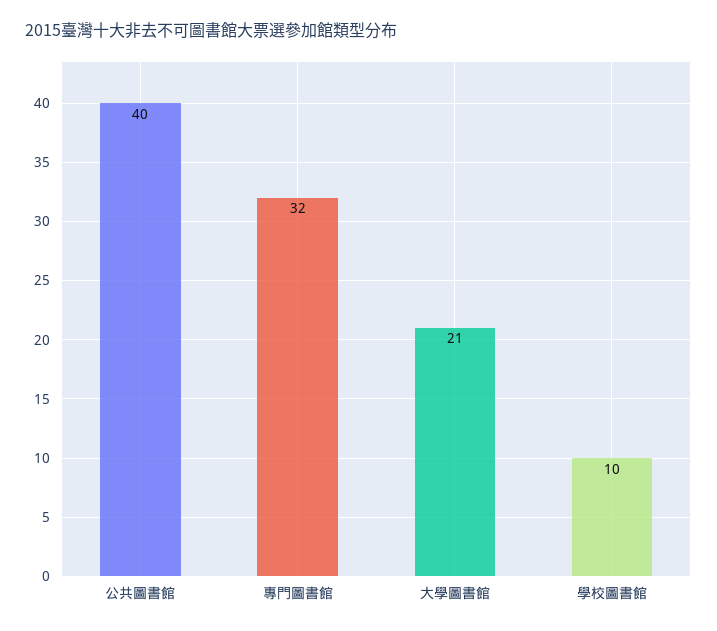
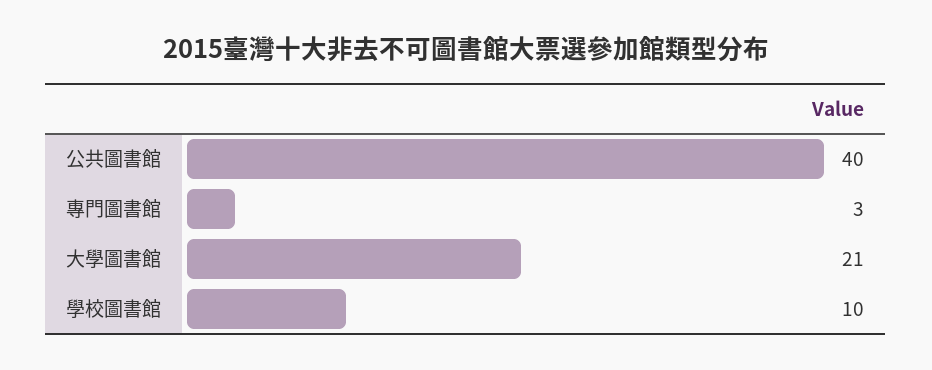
專門圖書館: 32 -> 3

